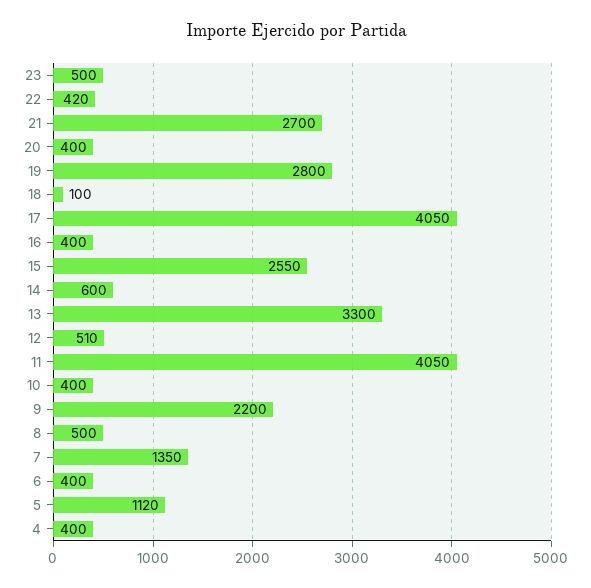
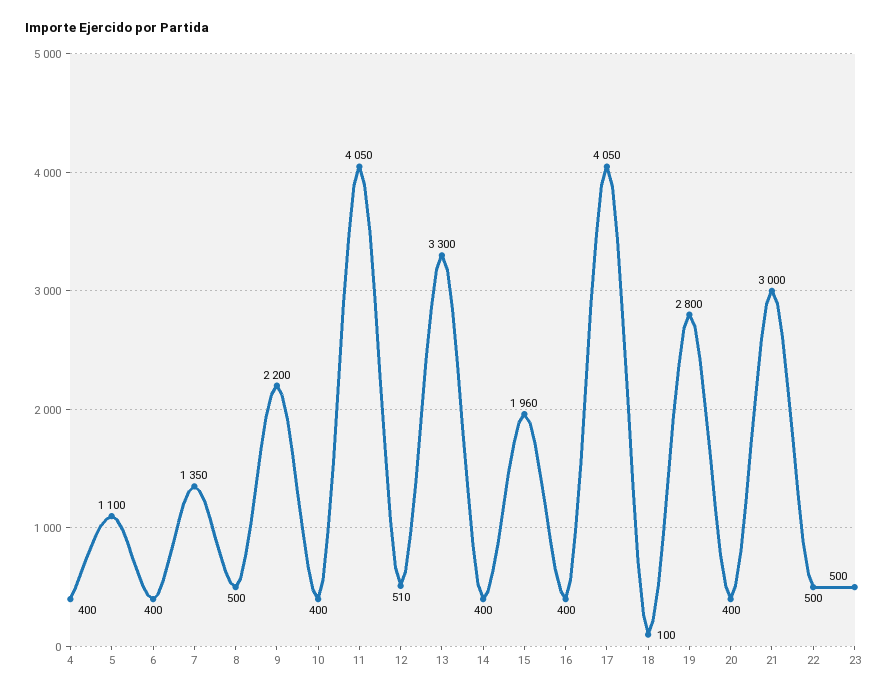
22: 420 -> 500
21: 2700 -> 3000
15: 2550 -> 1960
14: 600 -> 400
5: 1120 -> 1100

